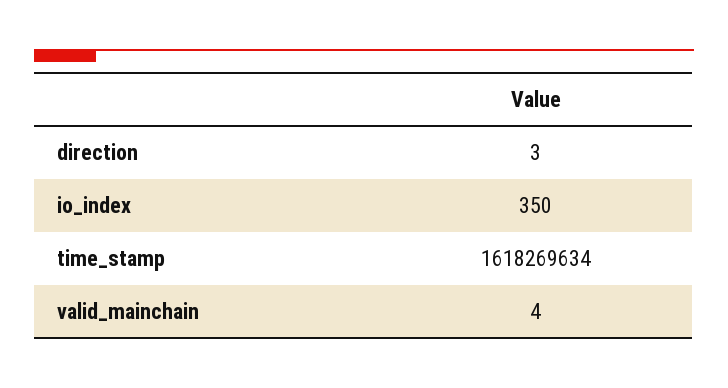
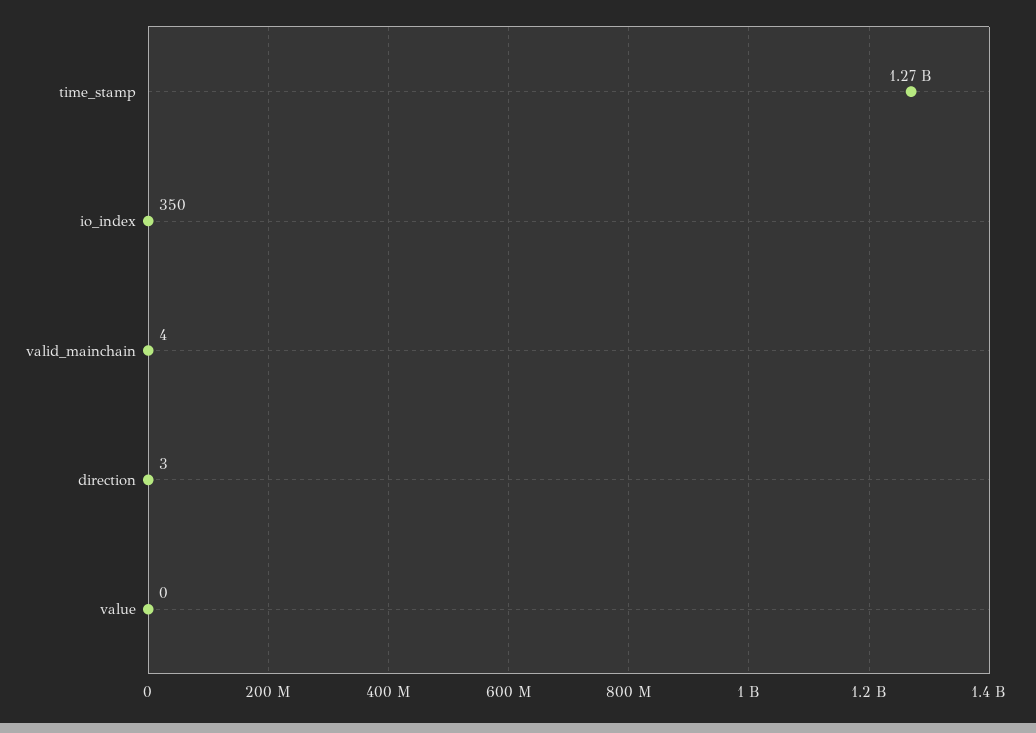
time_stamp: 1618269634 -> 1270000000
value: none -> 0

